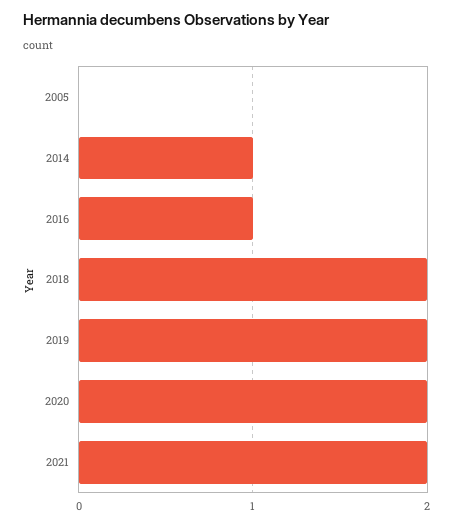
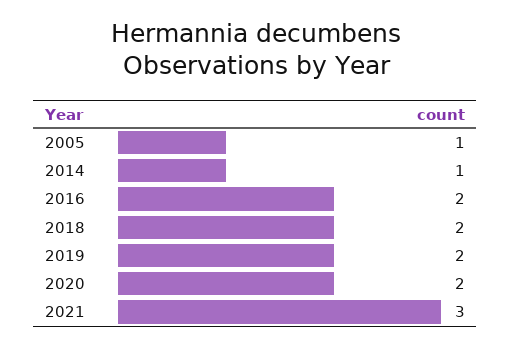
2005: 0 -> 1
2016: 1 -> 2
2021: 2 -> 3

